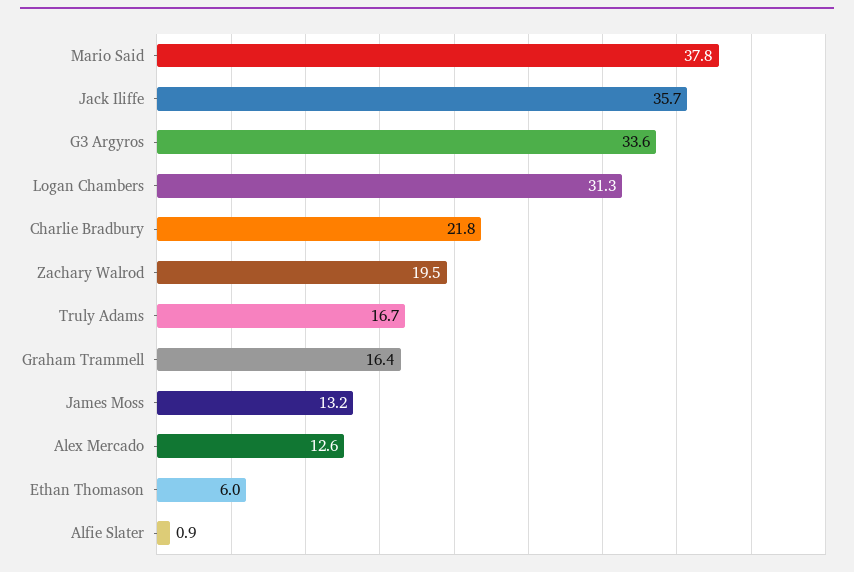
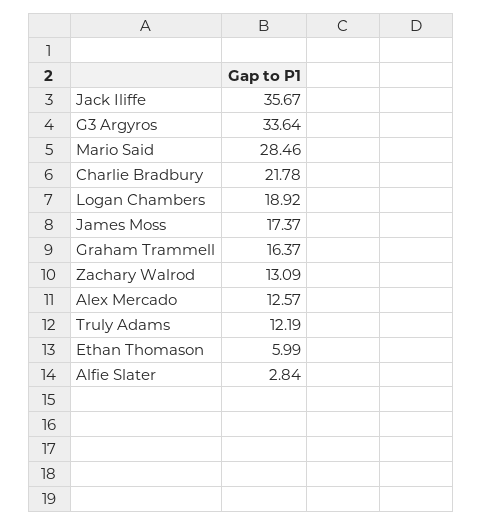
Mario Said: 37.8 -> 28.46
Logan Chambers: 31.3 -> 18.92
Zachary Walrod: 19.5 -> 13.09
Truly Adams: 16.7 -> 12.19
James Moss: 13.2 -> 17.37
Alfie Slater: 0.9 -> 2.84

